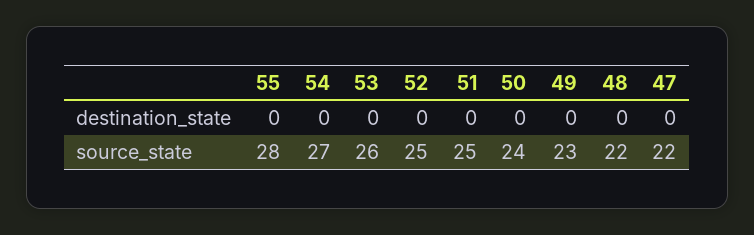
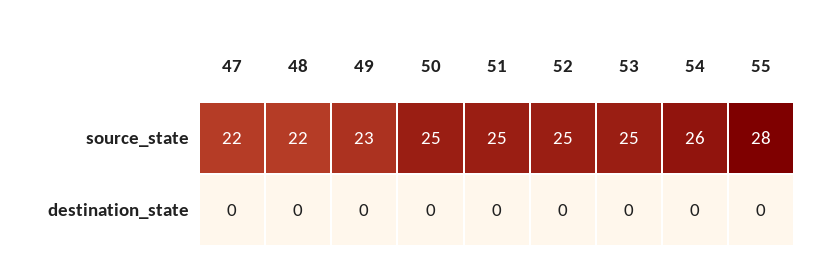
54, source_state: 27 -> 26
53, source_state: 26 -> 25
50, source_state: 24 -> 25

